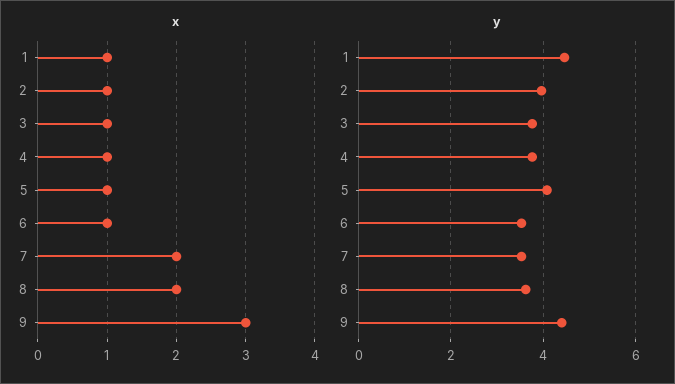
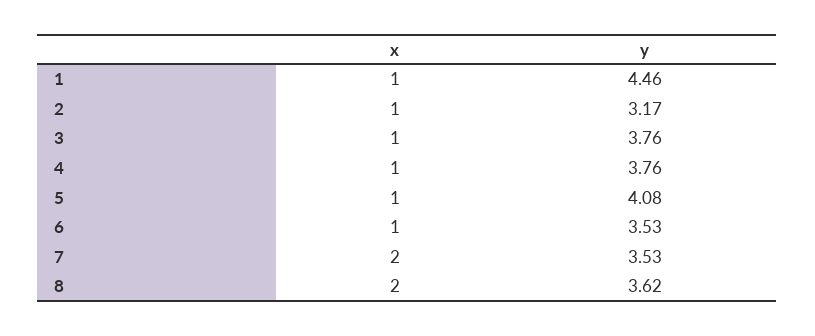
x, 9: 3 -> none
y, 2: 4 -> 3.17
y, 9: 4.4 -> none

